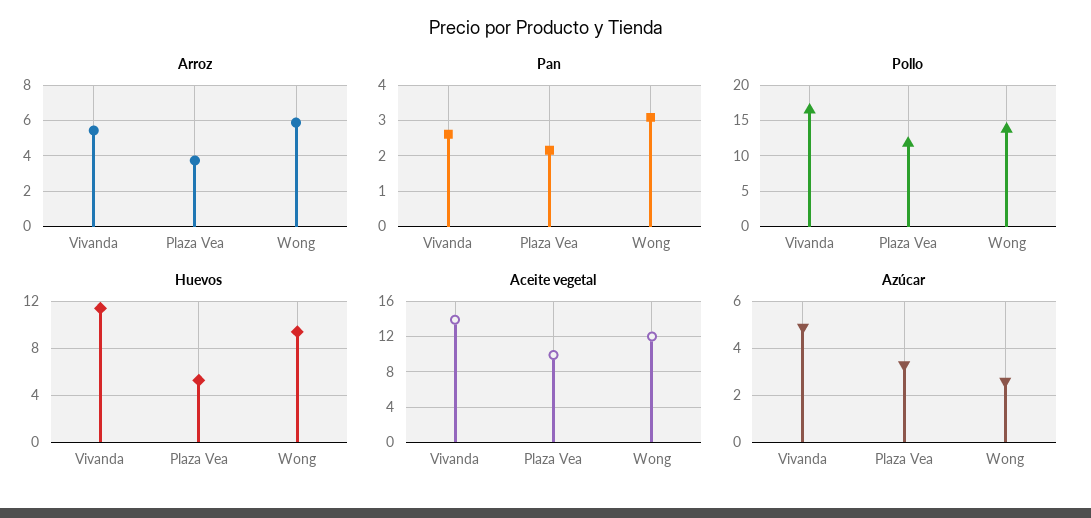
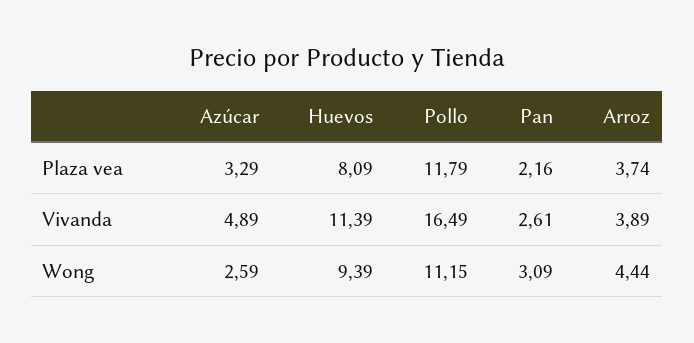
Arroz, Vivanda: 5.5 -> 3.89
Arroz, Wong: 6 -> 4.44
Pollo, Wong: 14 -> 11.15
Huevos, Plaza Vea: 5 -> 8.09
Aceite vegetal, Vivanda: 14 -> none
Aceite vegetal, Plaza Vea: 10 -> none
Aceite vegetal, Wong: 12 -> none

